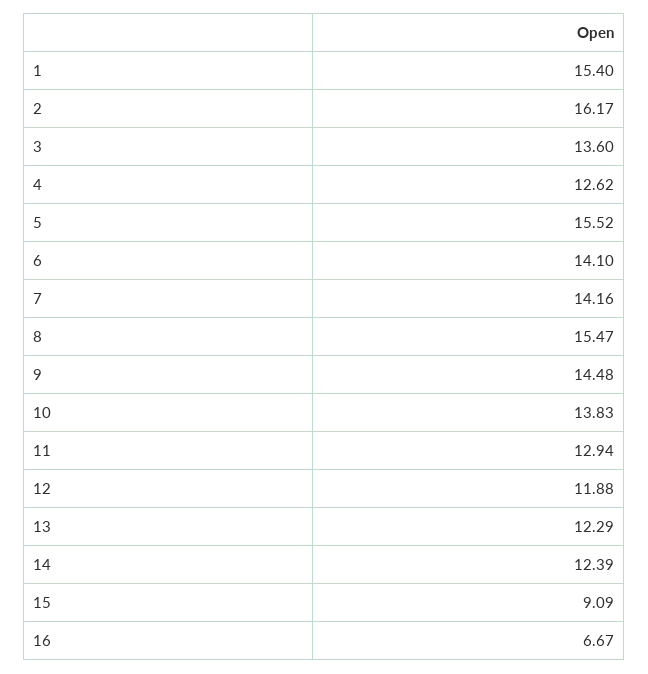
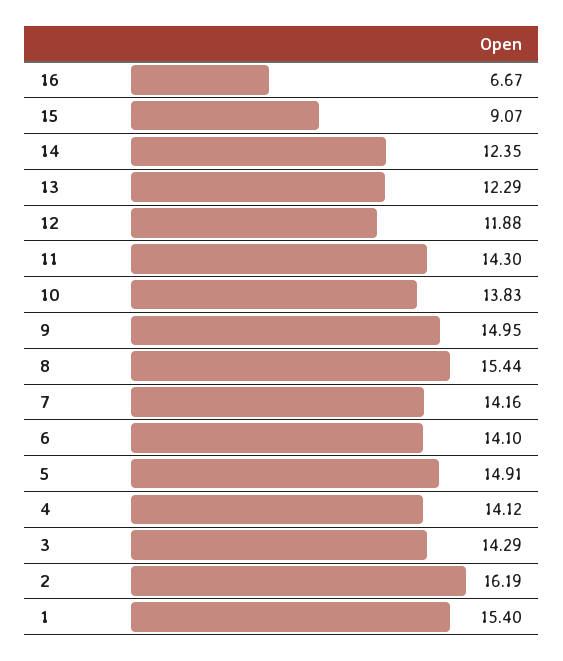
2: 16.17 -> 16.19
3: 13.6 -> 14.29
4: 12.62 -> 14.12
5: 15.52 -> 14.91
8: 15.47 -> 15.44
9: 14.48 -> 14.95
11: 12.94 -> 14.3
14: 12.39 -> 12.35
15: 9.09 -> 9.07

